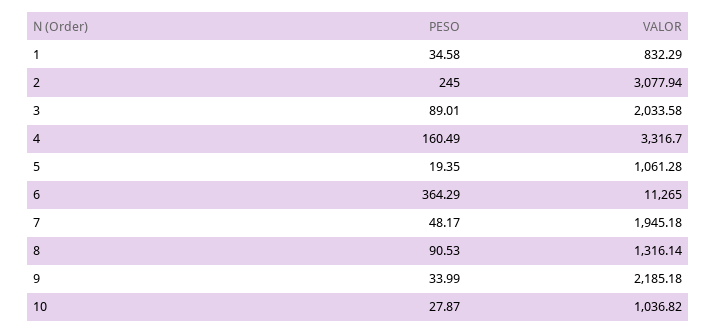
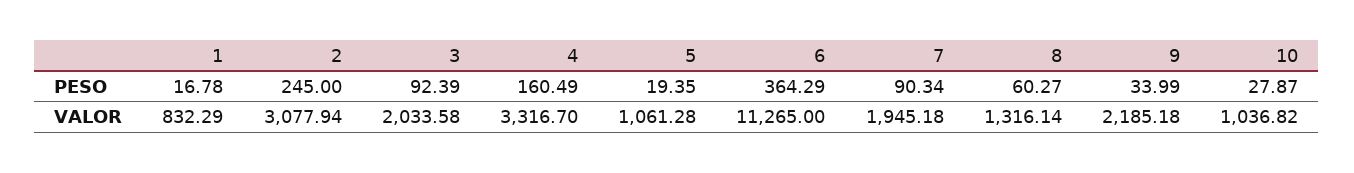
PESO, 1: 34.58 -> 16.78
PESO, 3: 89.01 -> 92.39
PESO, 7: 48.17 -> 90.34
PESO, 8: 90.53 -> 60.27

